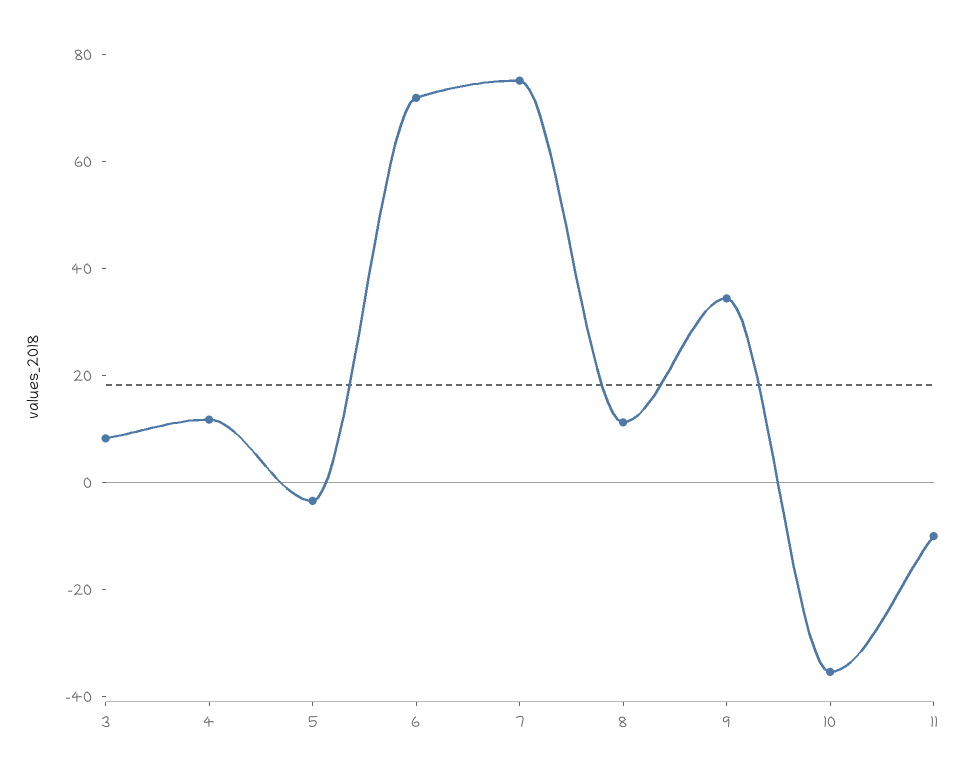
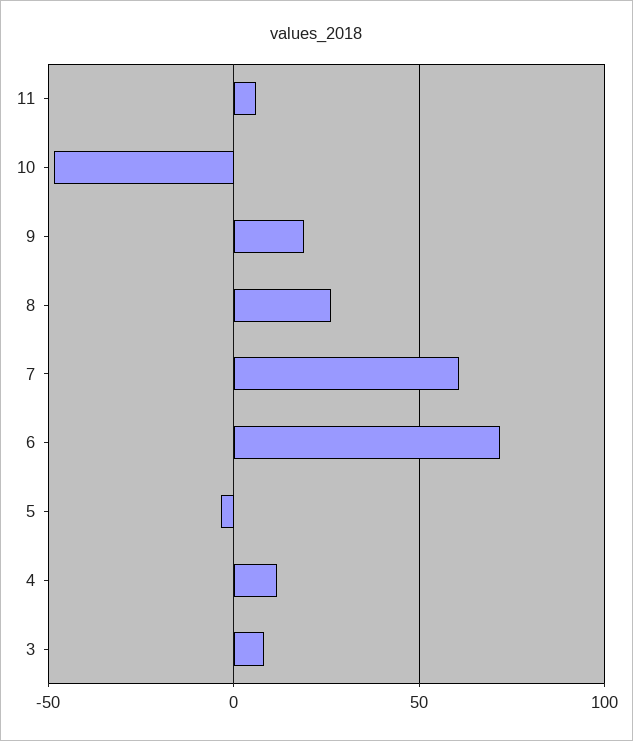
7: 75 -> 60
8: 10 -> 25
9: 35 -> 20
10: -35 -> -50
11: -10 -> 5

